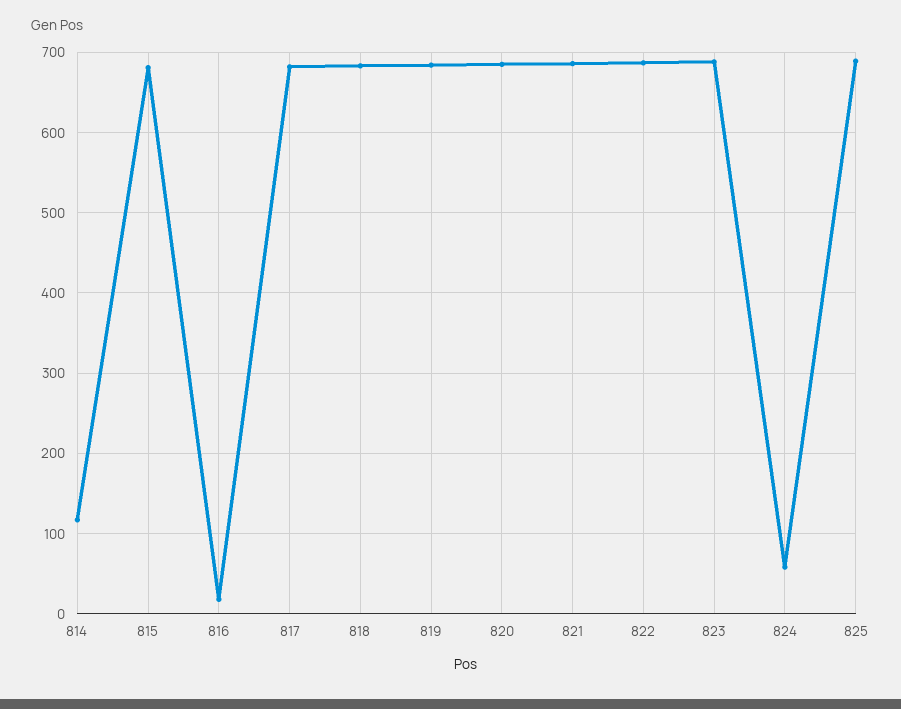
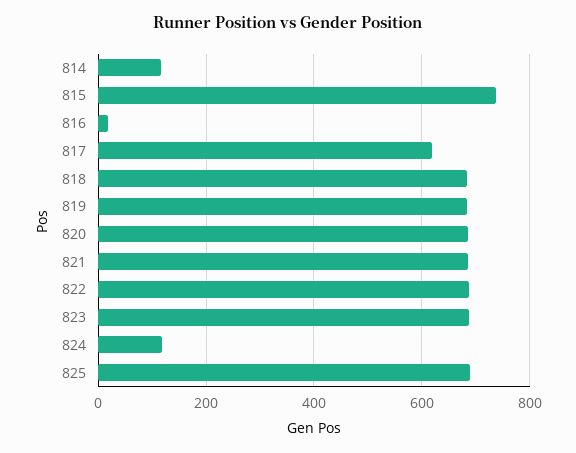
815: 680 -> 740
817: 680 -> 620
824: 60 -> 120

